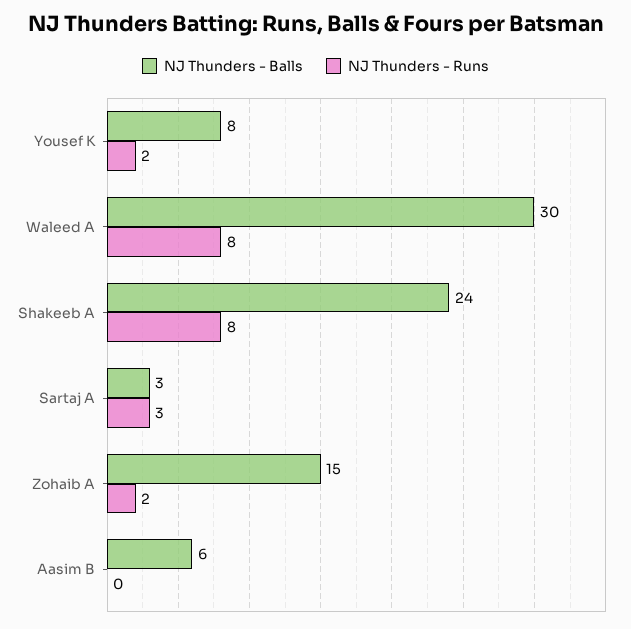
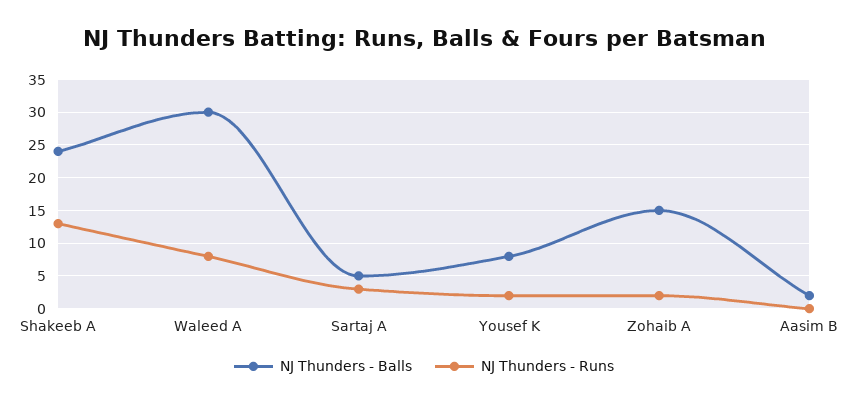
NJ Thunders - Runs, Shakeeb A: 8 -> 13
NJ Thunders - Balls, Sartaj A: 3 -> 5
NJ Thunders - Balls, Aasim B: 6 -> 2

